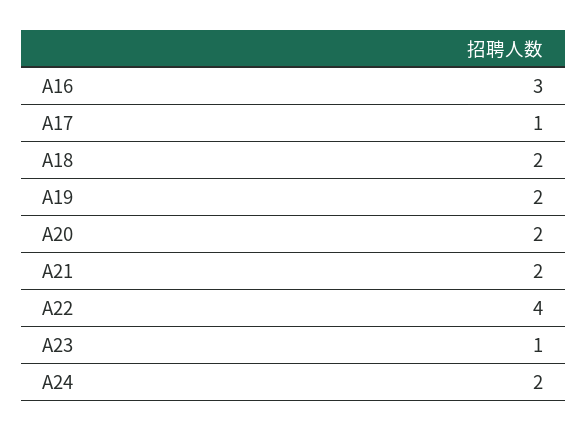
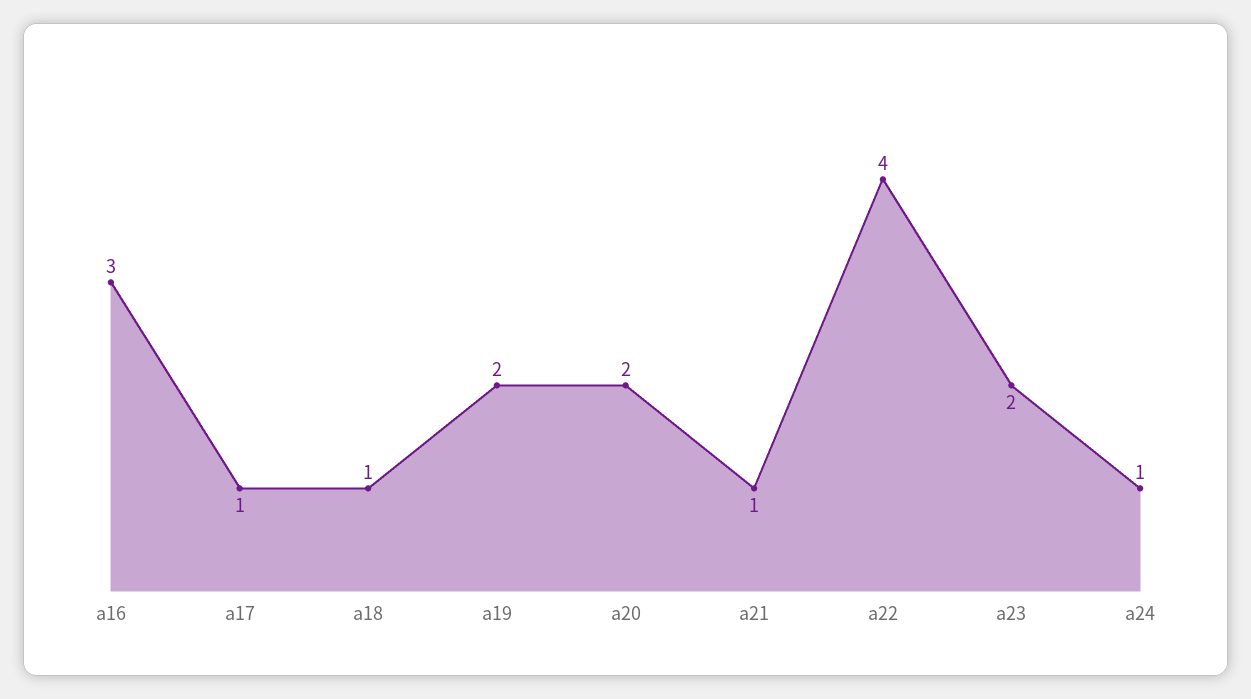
A18: 2 -> 1
A21: 2 -> 1
A23: 1 -> 2
A24: 2 -> 1

